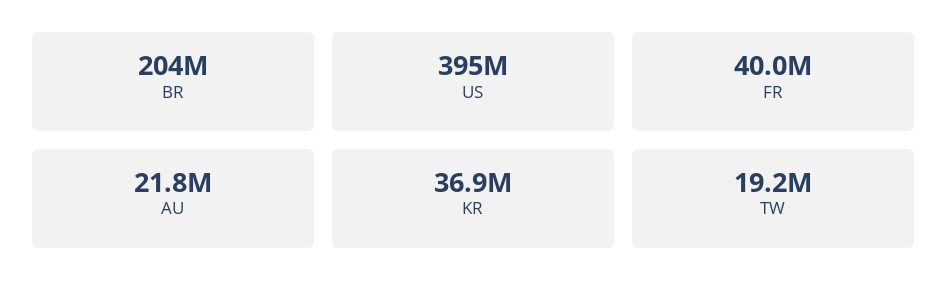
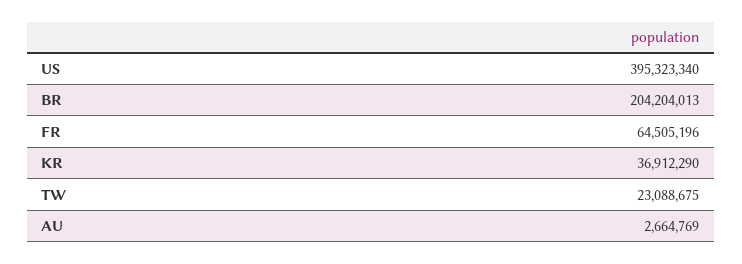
FR: 40000000 -> 64505196
AU: 21800000 -> 2664769
TW: 19200000 -> 23088675

